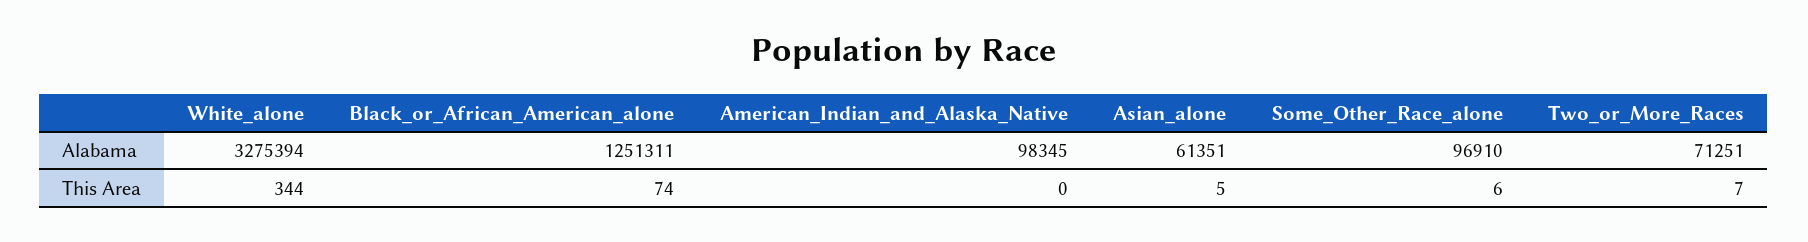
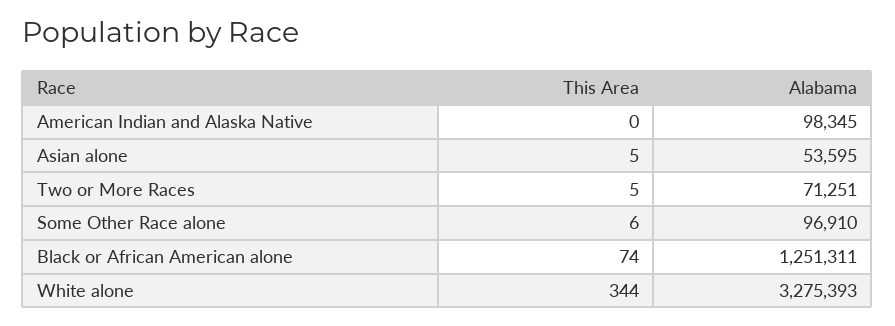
White_alone, Alabama: 3275394 -> 3275393
Asian_alone, Alabama: 61351 -> 53595
Two_or_More_Races, This Area: 7 -> 5

